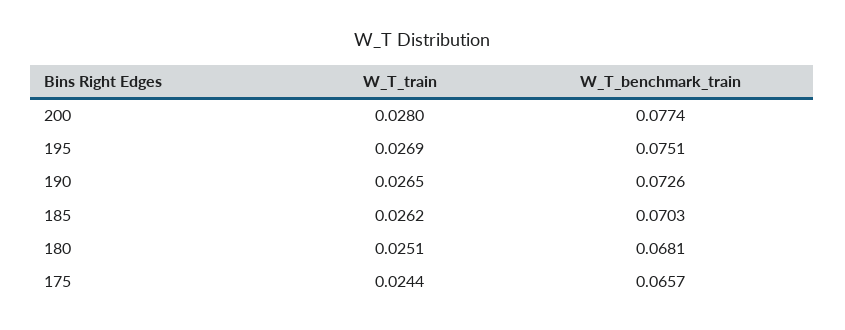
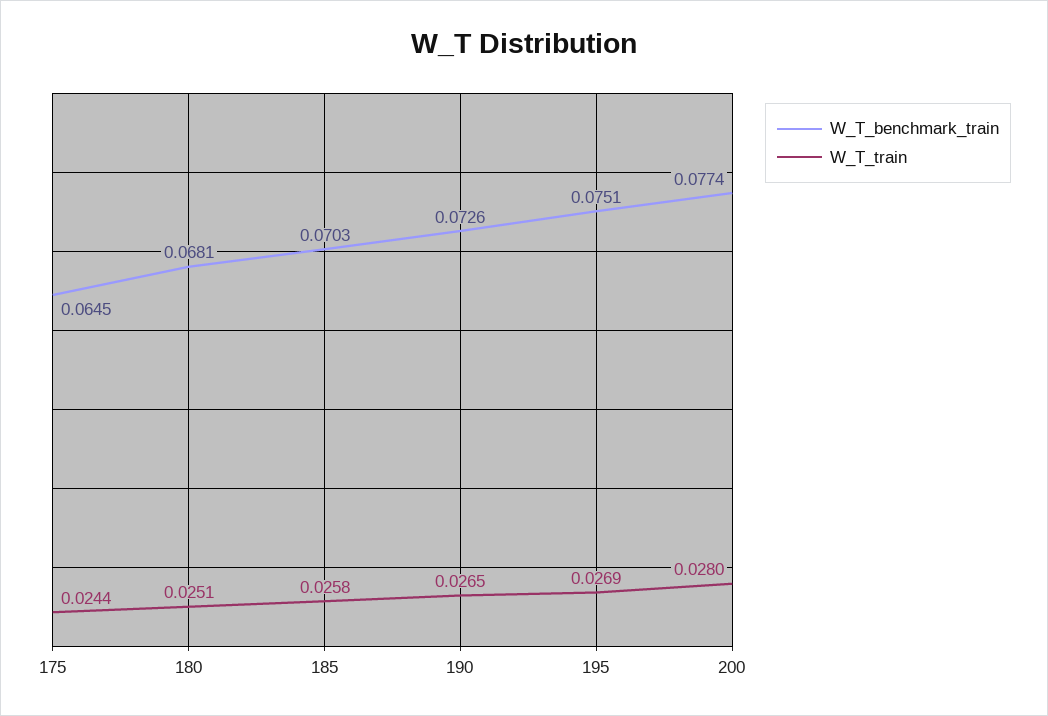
W_T_train, 185: 0.0262 -> 0.0258
W_T_benchmark_train, 175: 0.0657 -> 0.0645

